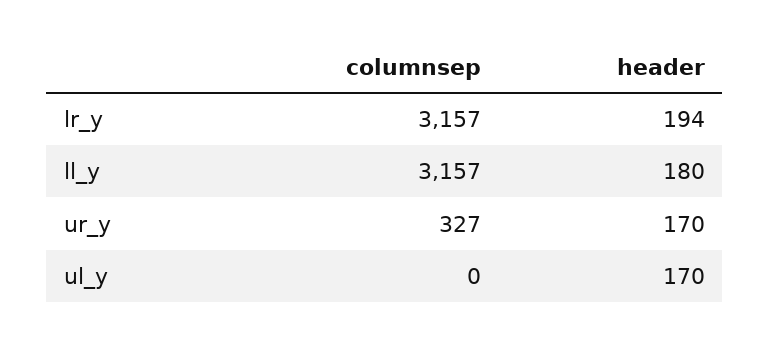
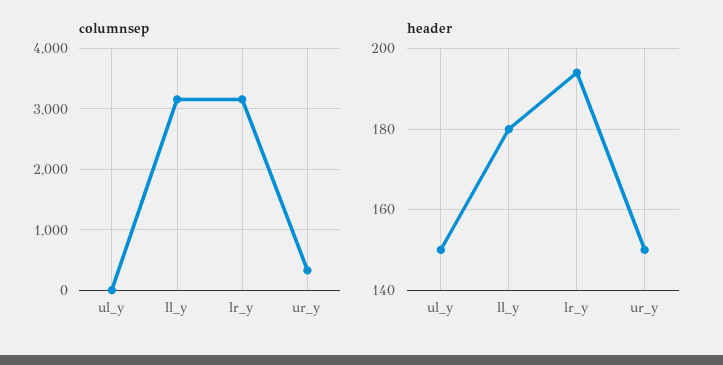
header, ur_y: 170 -> 150
header, ul_y: 170 -> 150

